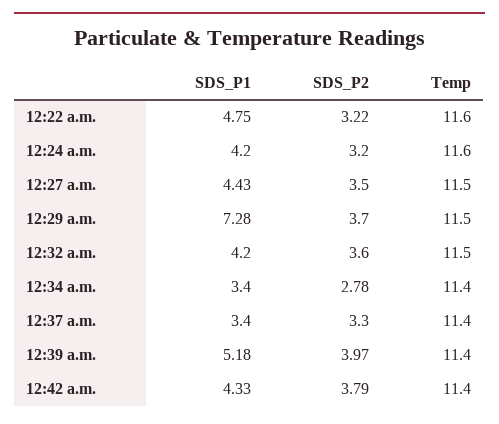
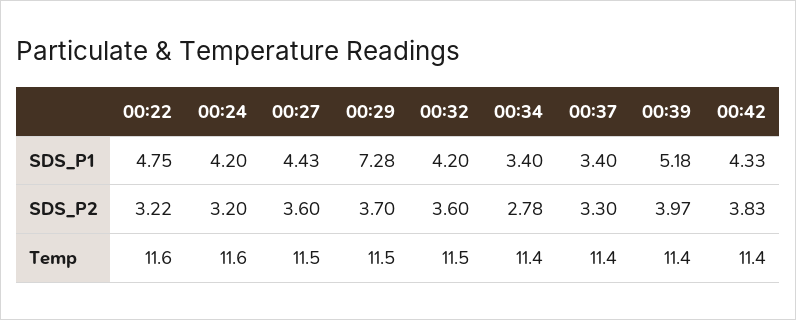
SDS_P2, 12:27 a.m.: 3.5 -> 3.6
SDS_P2, 12:42 a.m.: 3.79 -> 3.83

